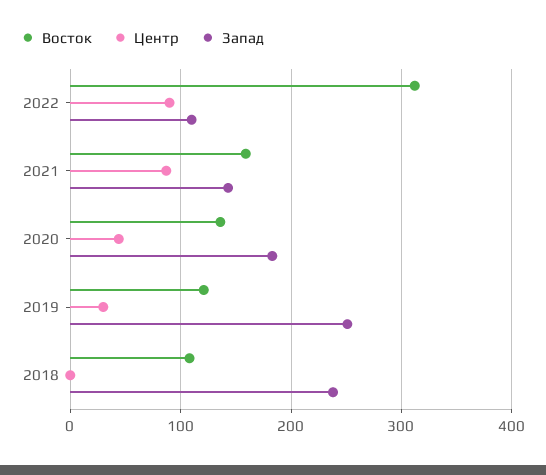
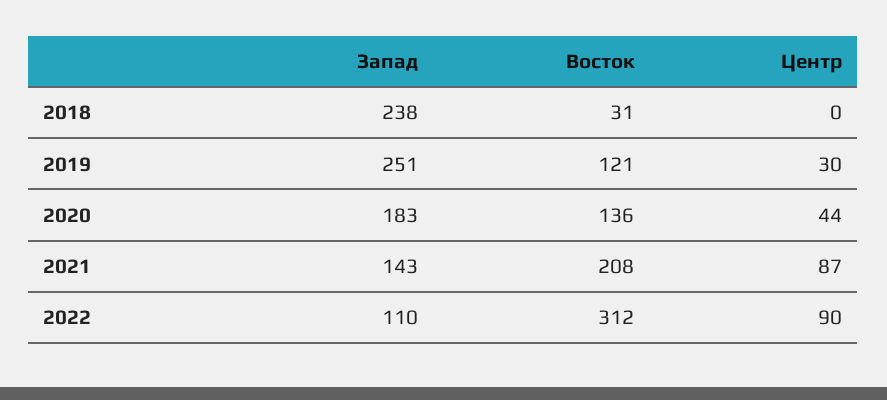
Восток, 2021: 160 -> 208
Восток, 2018: 110 -> 31

